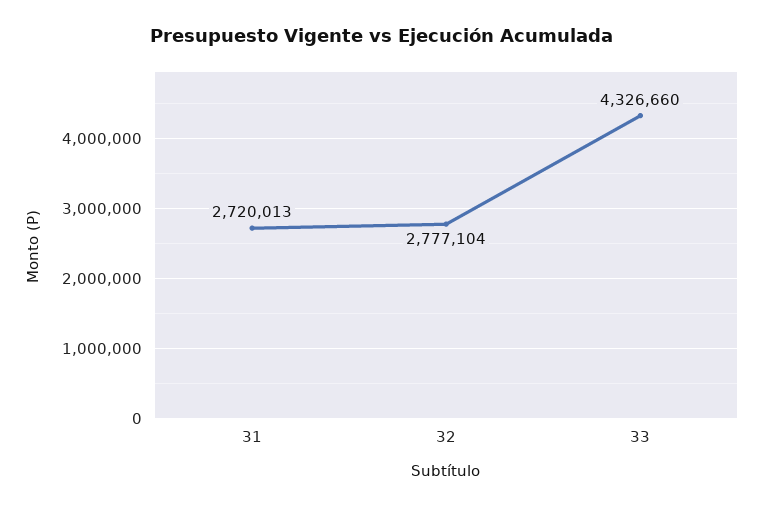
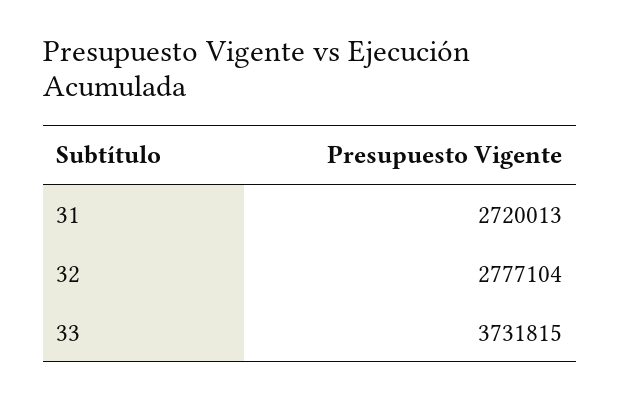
33: 4326660 -> 3731815

